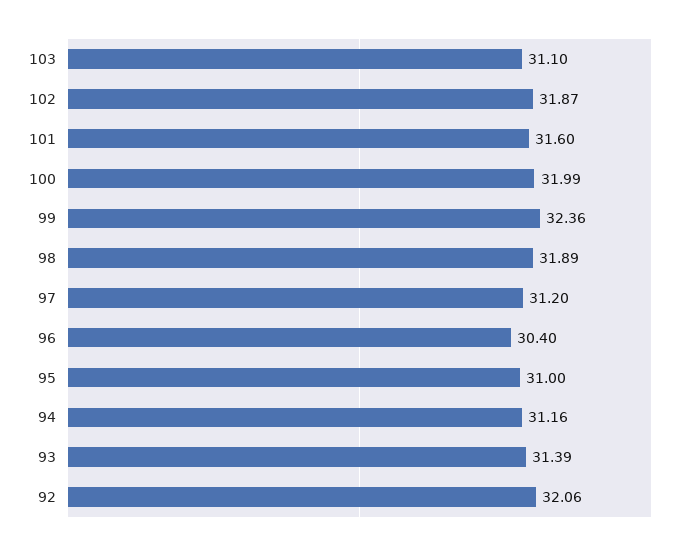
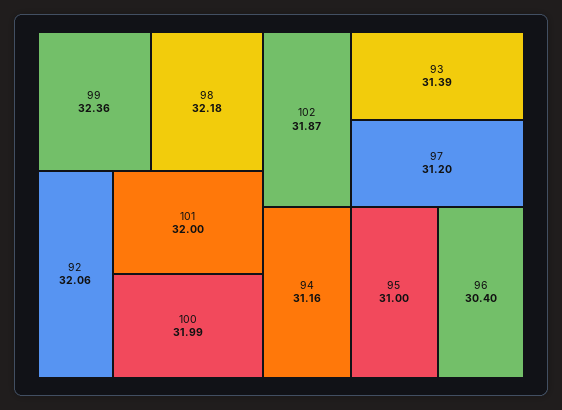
103: 31.1 -> none
101: 31.6 -> 32
98: 31.89 -> 32.18

